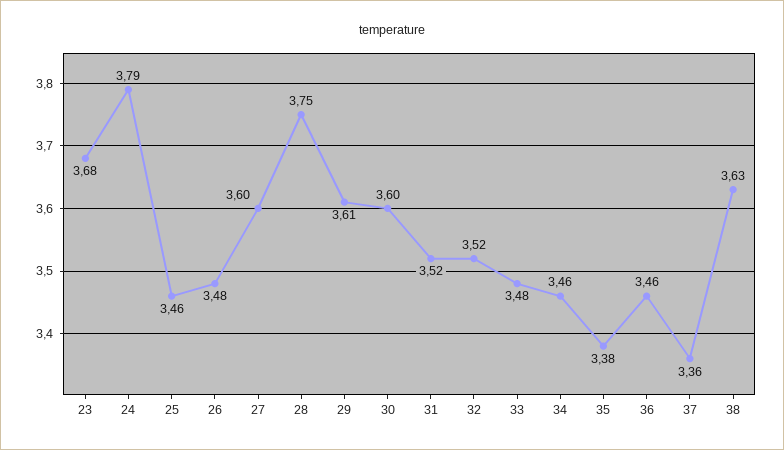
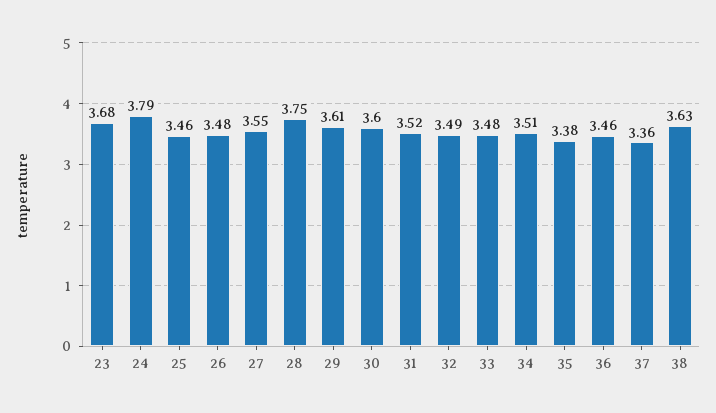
27: 3.6 -> 3.55
32: 3.52 -> 3.49
34: 3.46 -> 3.51

